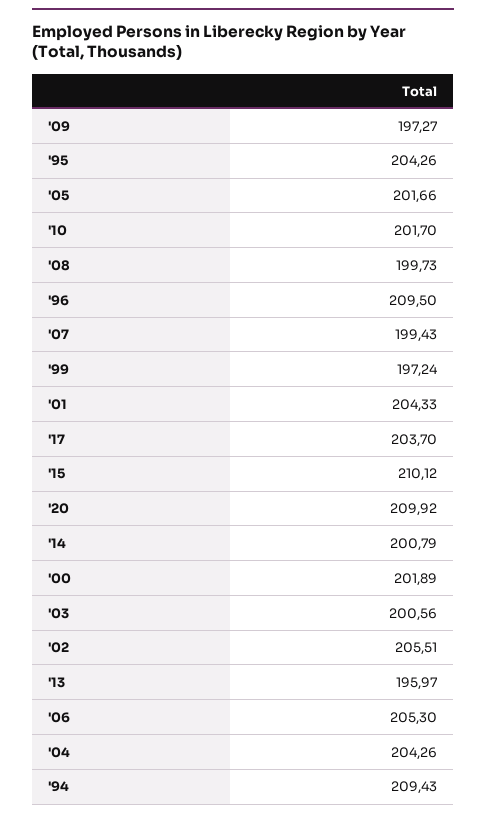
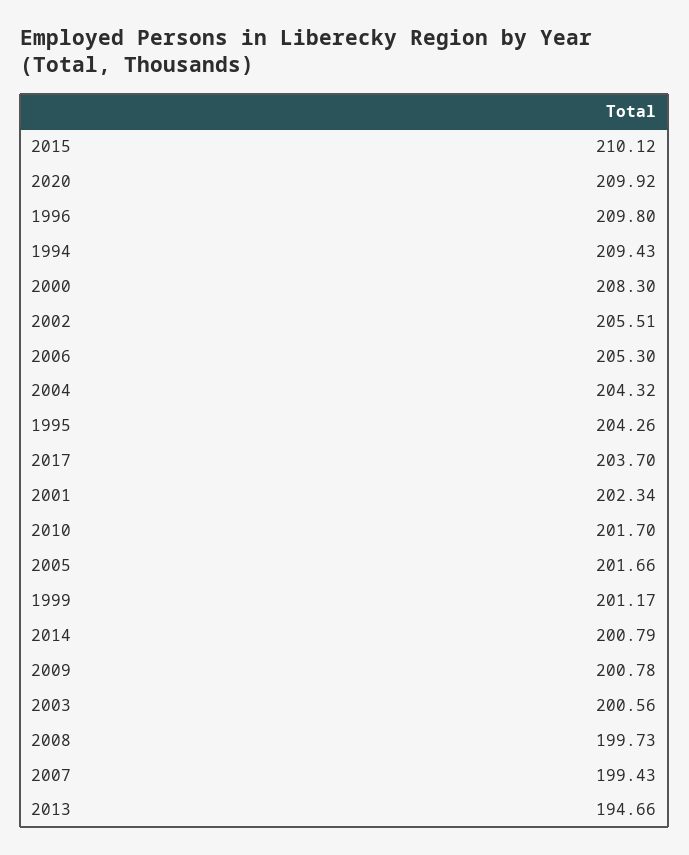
'09: 197.27 -> 200.78
'96: 209.5 -> 209.8
'99: 197.24 -> 201.17
'01: 204.33 -> 202.34
'00: 201.89 -> 208.3
'13: 195.97 -> 194.66
'04: 204.26 -> 204.32

